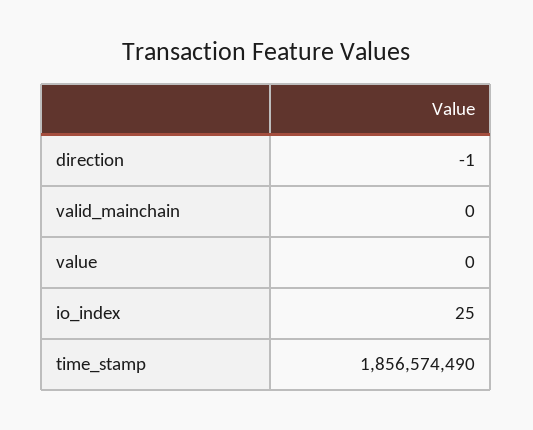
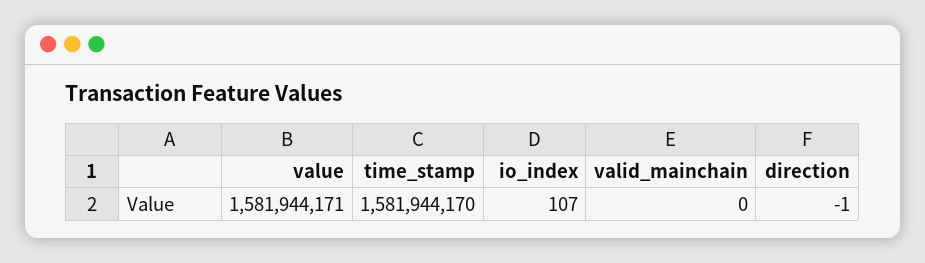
value: 0 -> 1581944171
io_index: 25 -> 107
time_stamp: 1856574490 -> 1581944170

